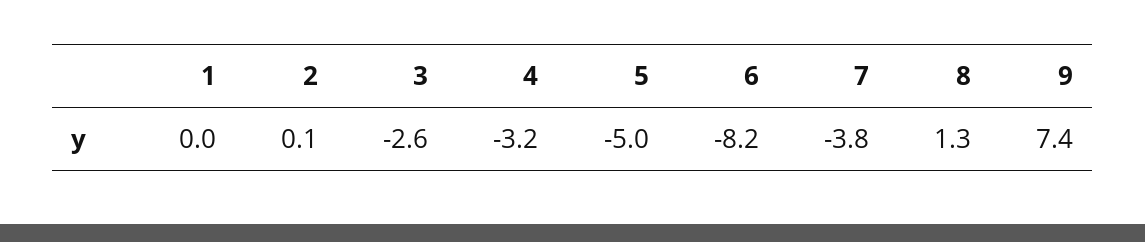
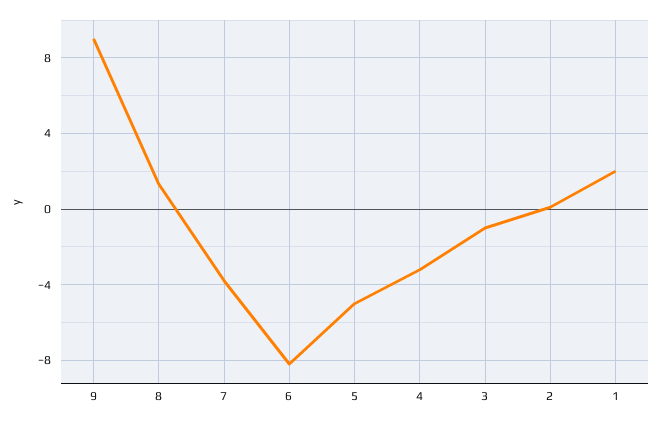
1: 0 -> 2
3: -2.6 -> -1
9: 7.4 -> 9

